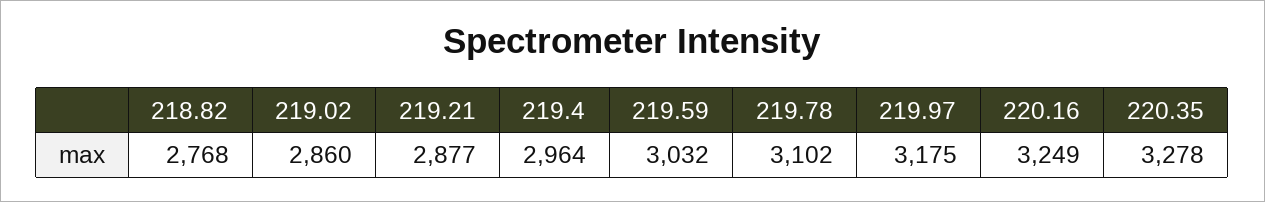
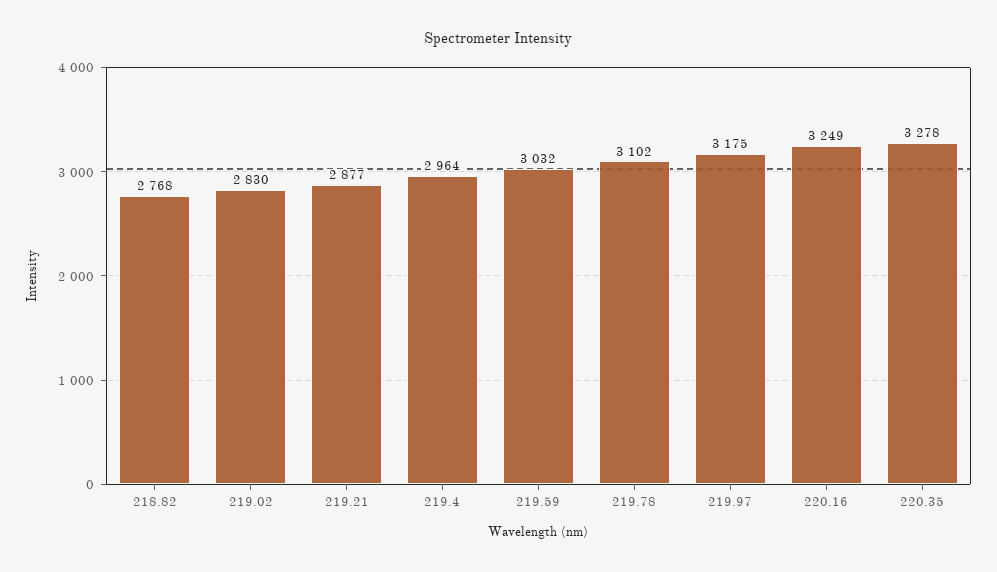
219.02: 2860 -> 2830

